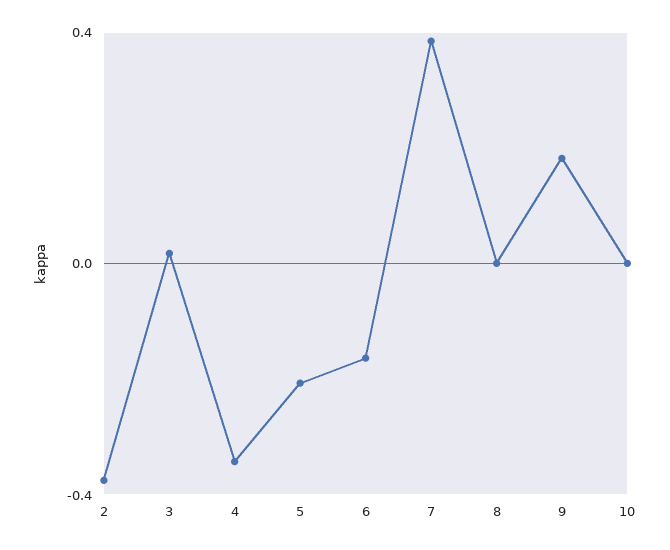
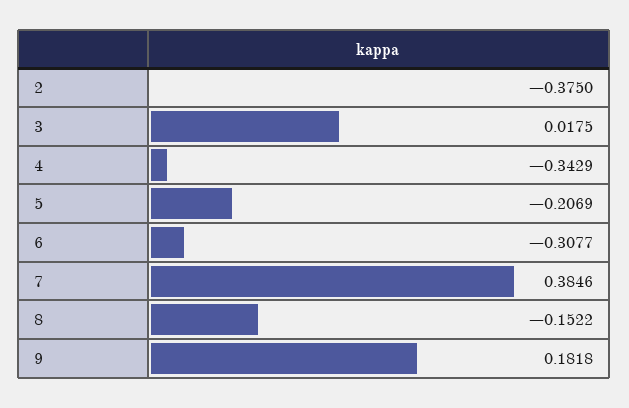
6: -0.15 -> -0.3077
8: 0 -> -0.1522
10: 0 -> none

